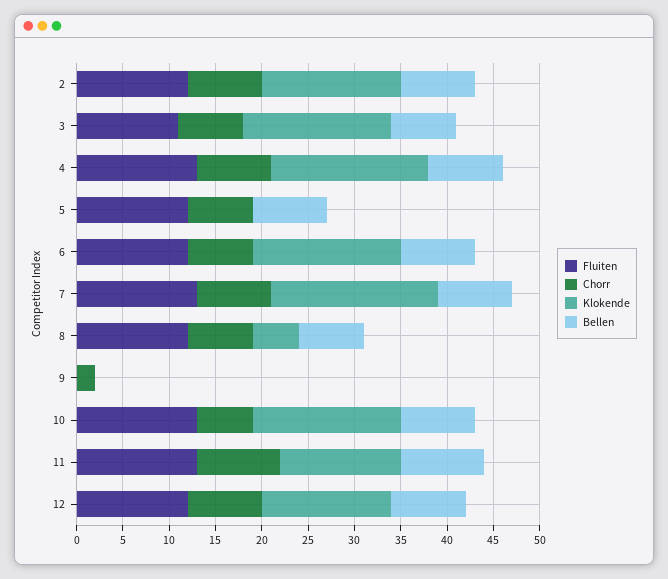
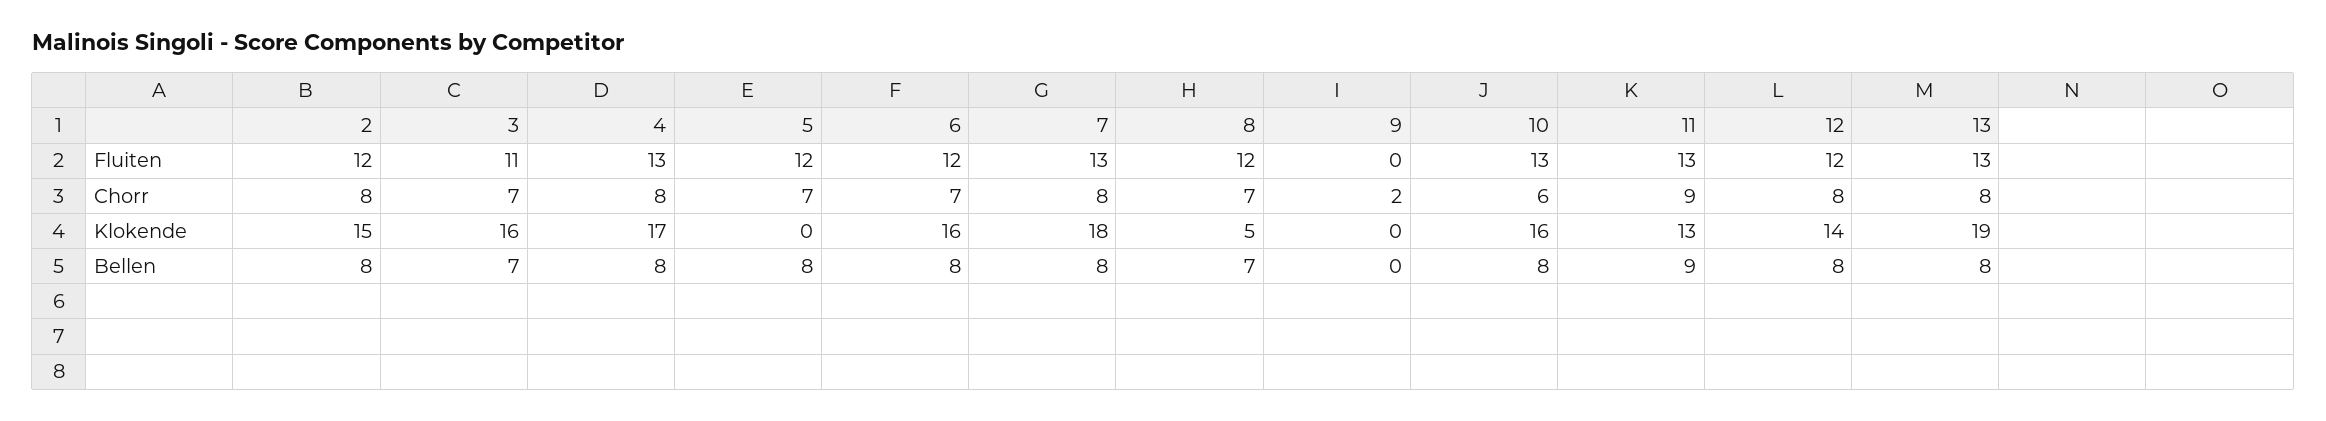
Fluiten, 13: none -> 13
Chorr, 13: none -> 8
Klokende, 13: none -> 19
Bellen, 13: none -> 8

